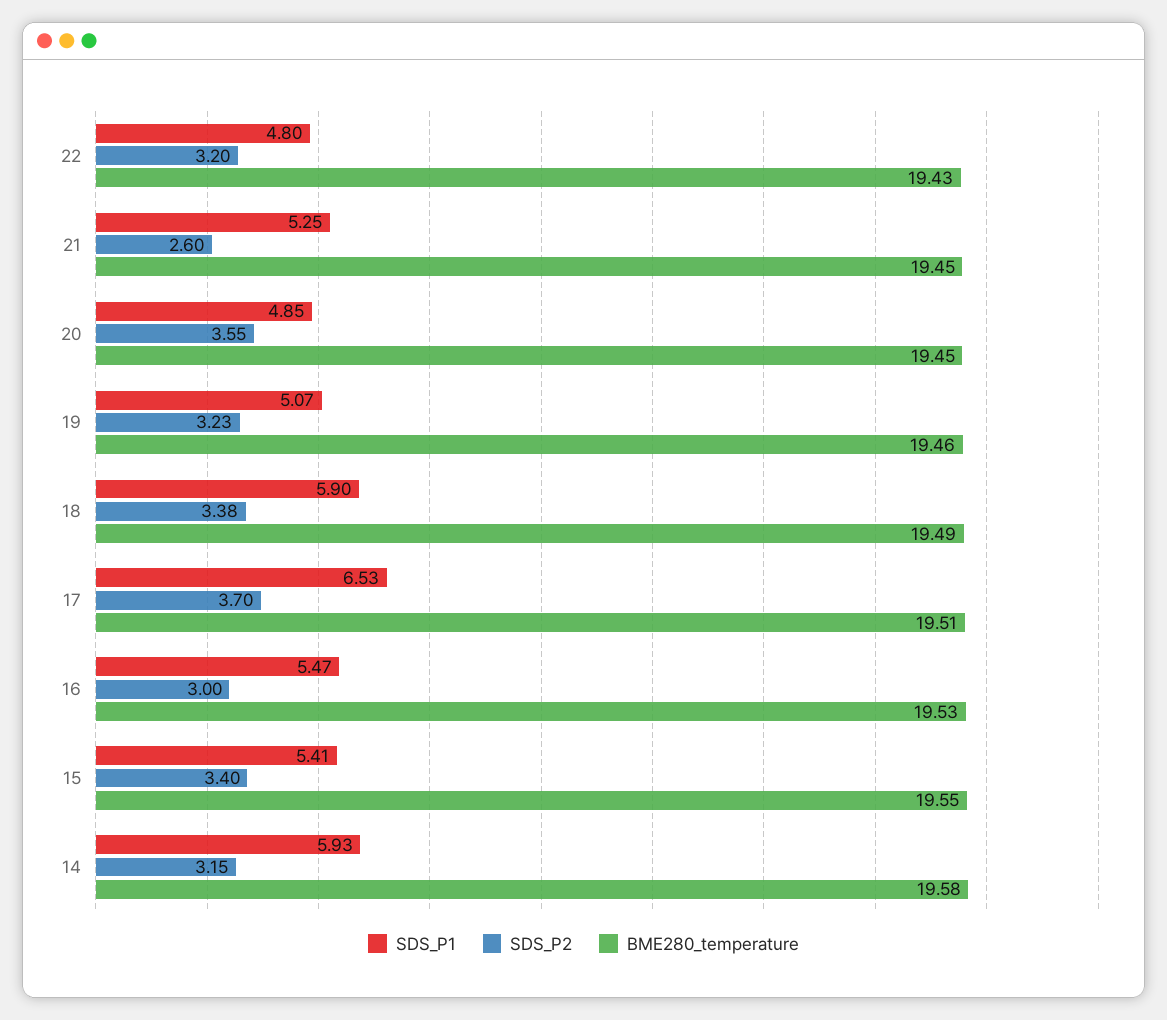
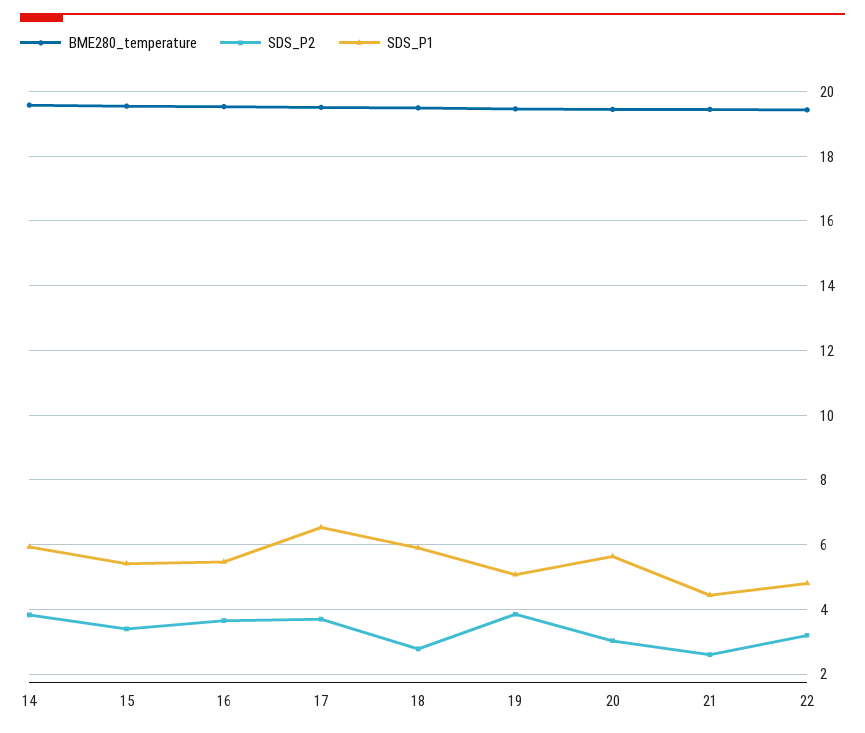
SDS_P1, 21: 5.25 -> 4.4
SDS_P1, 20: 4.85 -> 5.6
SDS_P2, 20: 3.55 -> 3
SDS_P2, 19: 3.23 -> 3.8
SDS_P2, 18: 3.38 -> 2.8
SDS_P2, 16: 3 -> 3.6
SDS_P2, 14: 3.15 -> 3.8

